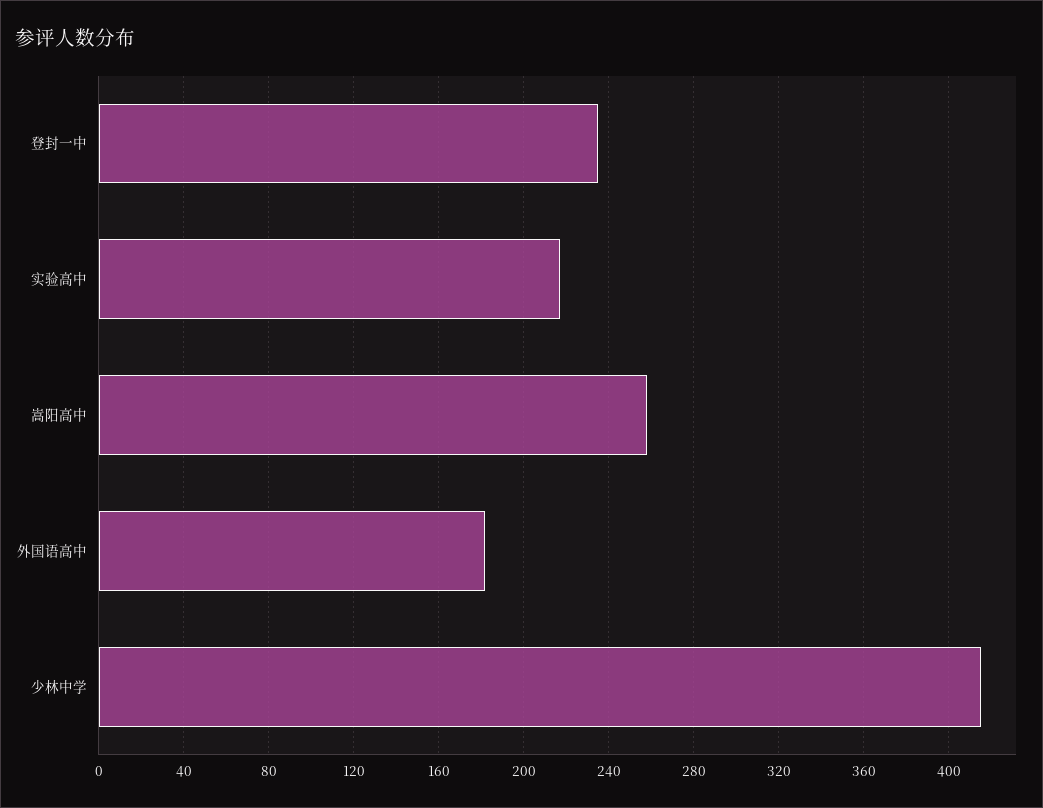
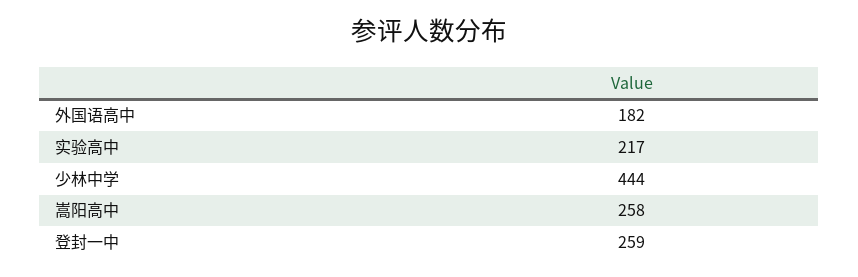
登封一中: 235 -> 259
少林中学: 415 -> 444

